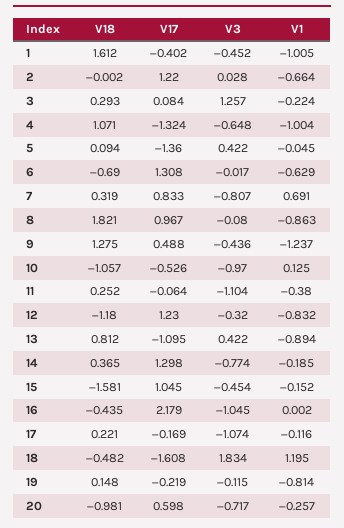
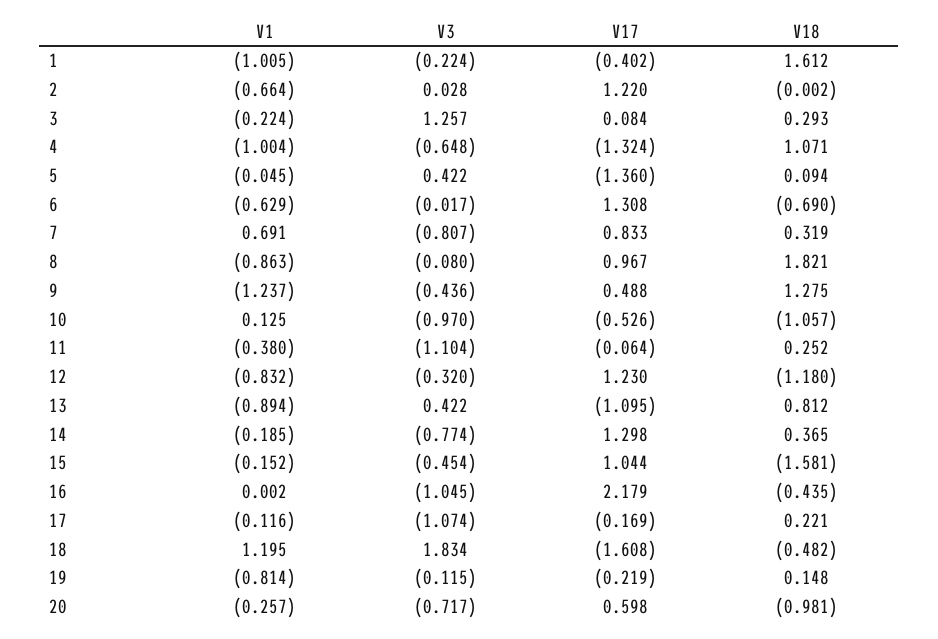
V3, 1: -0.452 -> -0.224
V17, 15: 1.045 -> 1.044

